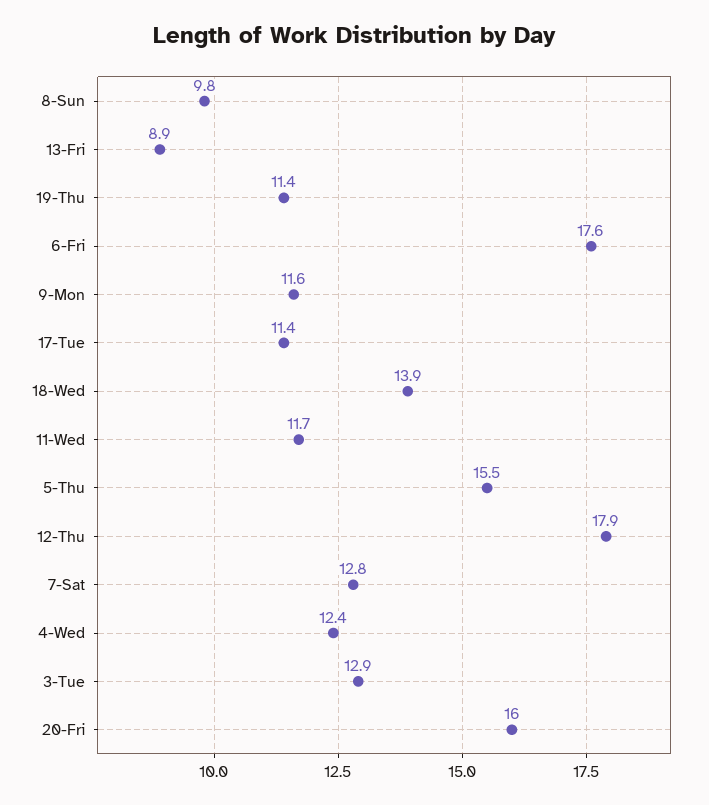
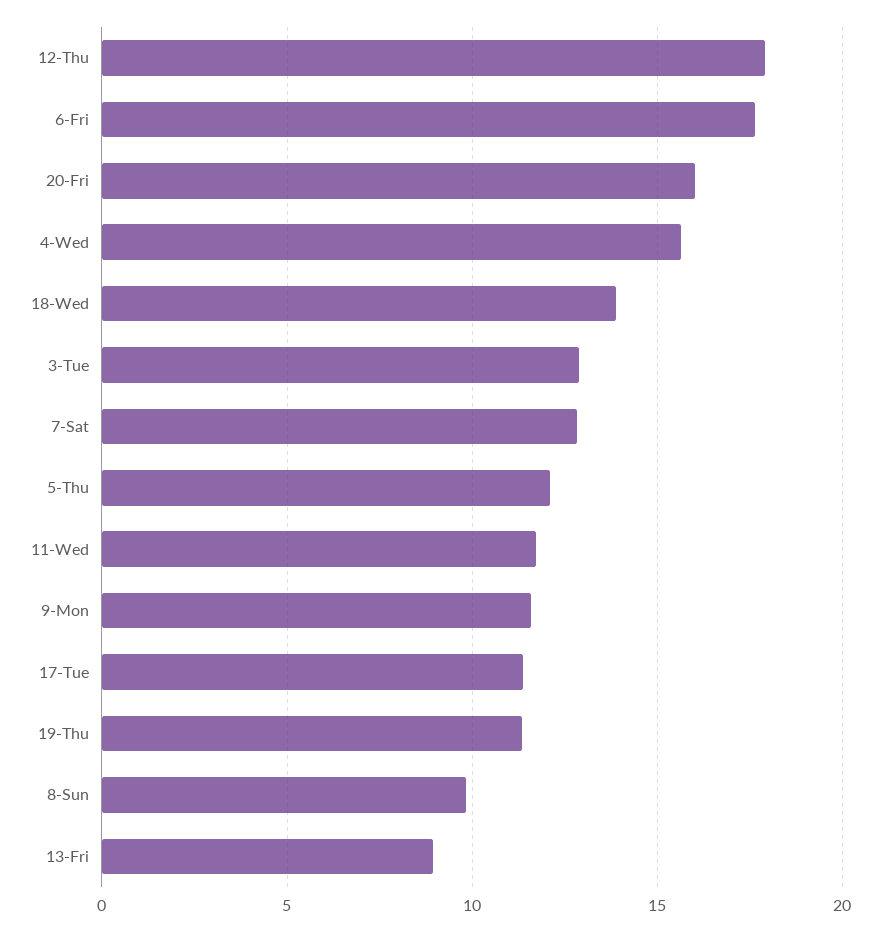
5-Thu: 15.5 -> 12
4-Wed: 12.4 -> 15.5

